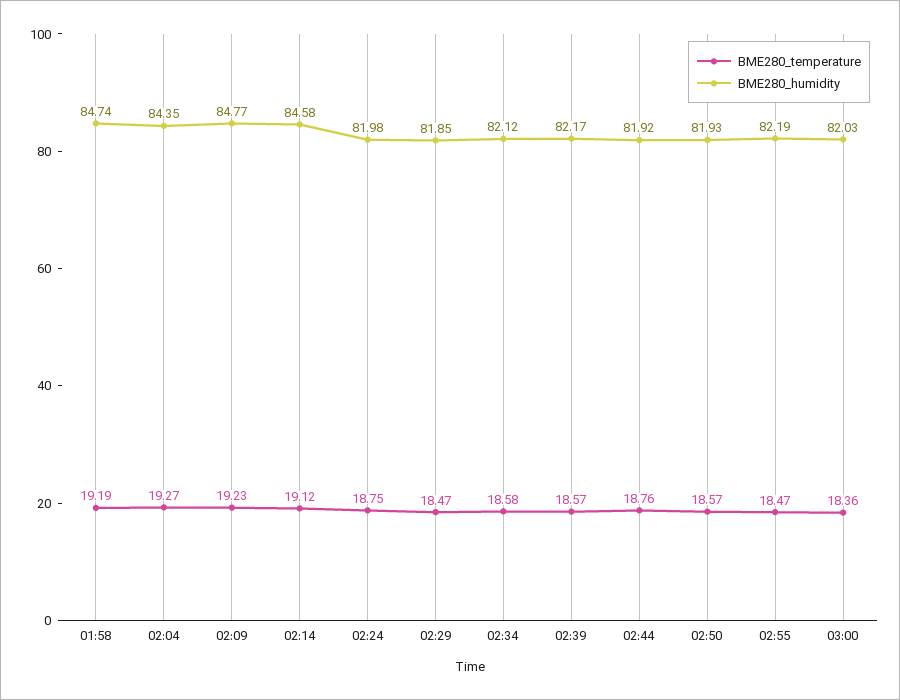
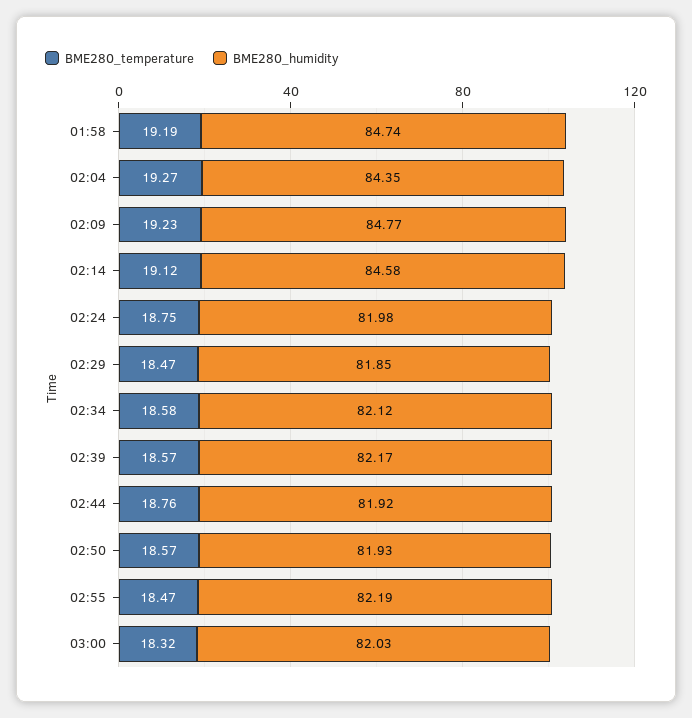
BME280_temperature, 03:00: 18.36 -> 18.32

